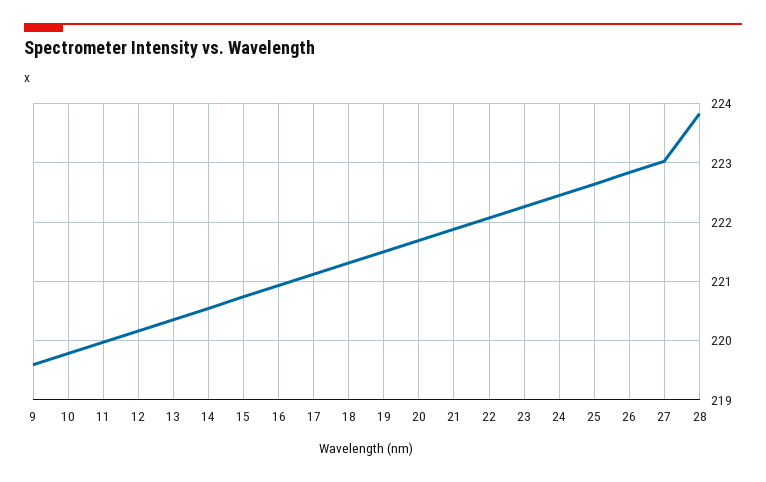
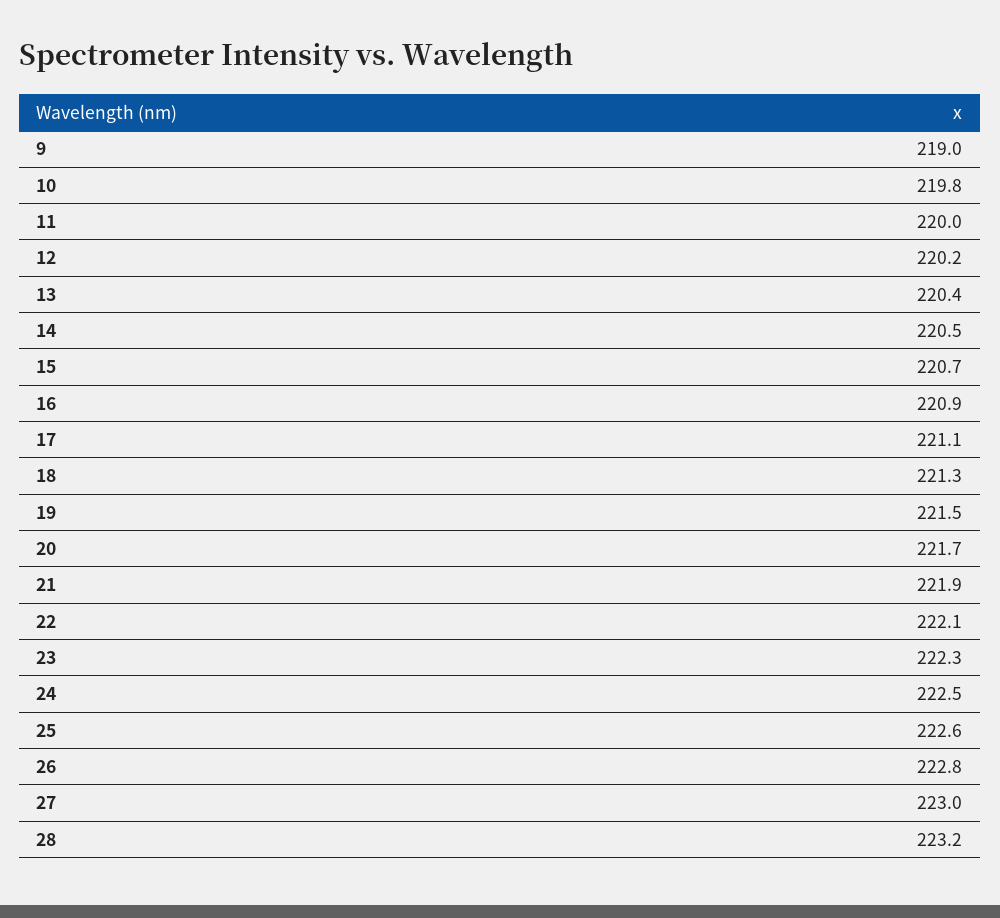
9: 219.6 -> 219
28: 223.8 -> 223.2

